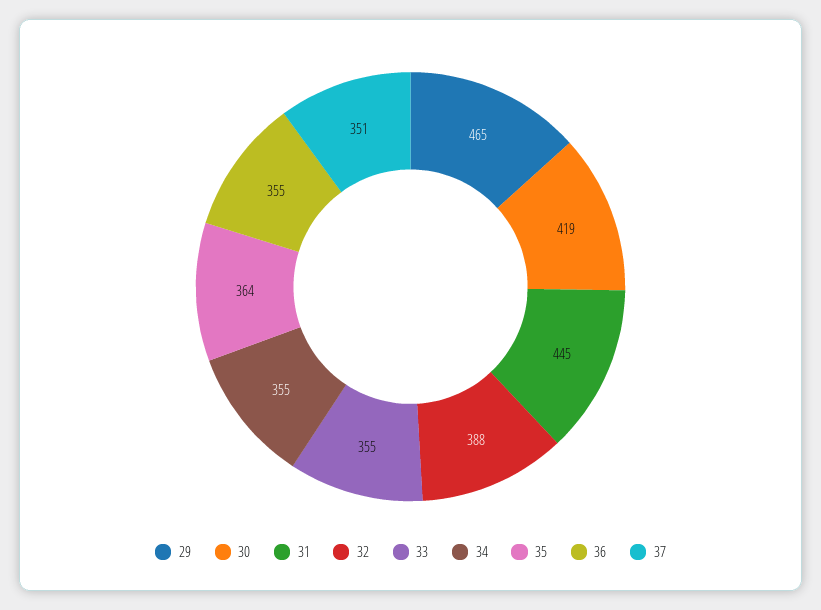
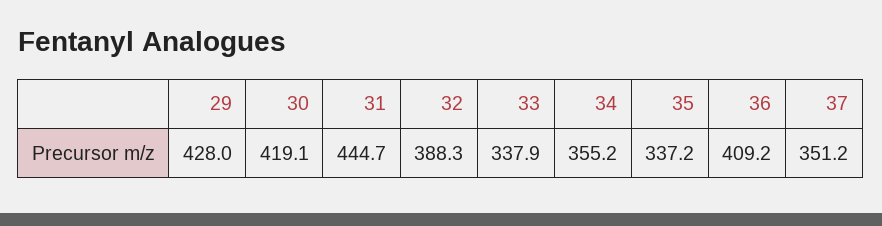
29: 465 -> 428
33: 355 -> 337.9
35: 364 -> 337.2
36: 355 -> 409.2

